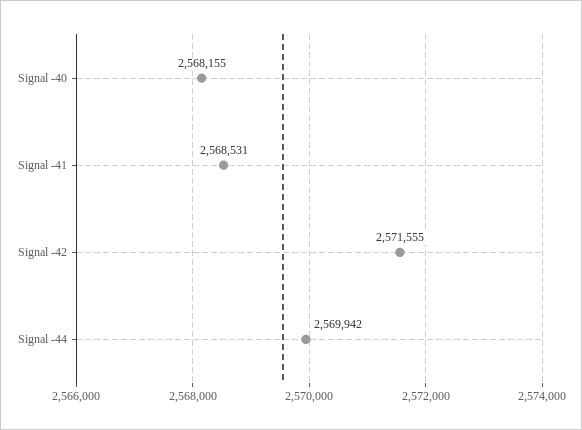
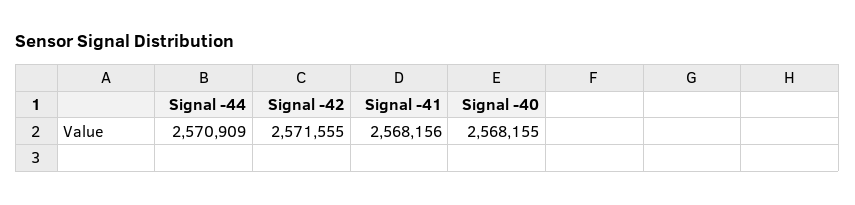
Signal -41: 2568531 -> 2568156
Signal -44: 2569942 -> 2570909

